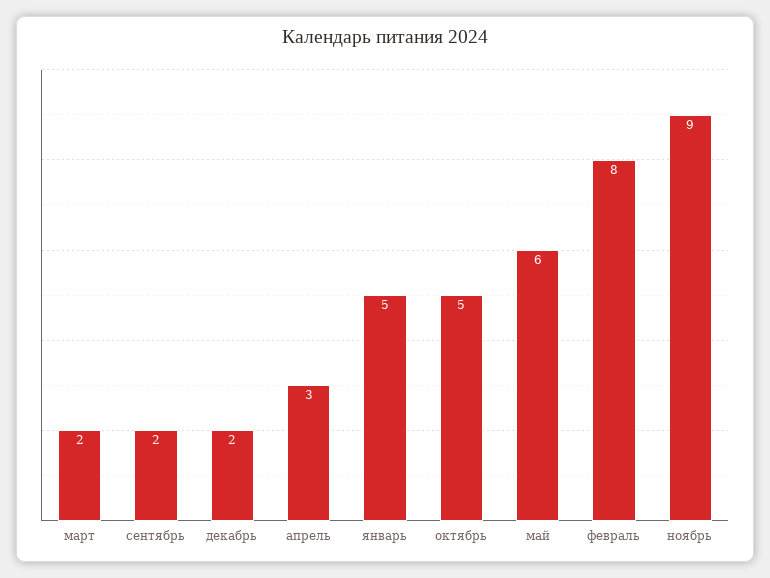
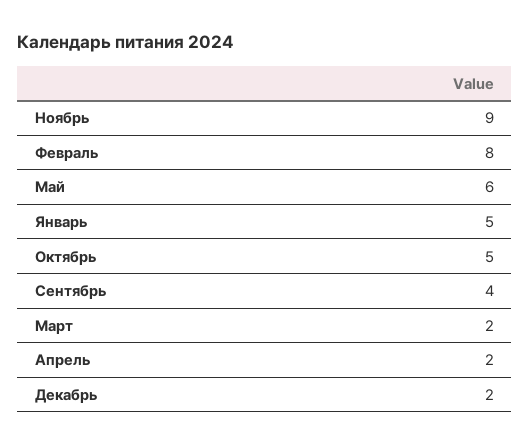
сентябрь: 2 -> 4
апрель: 3 -> 2

